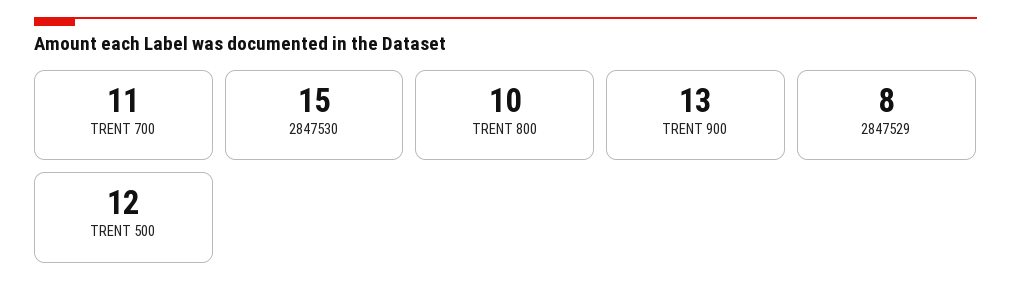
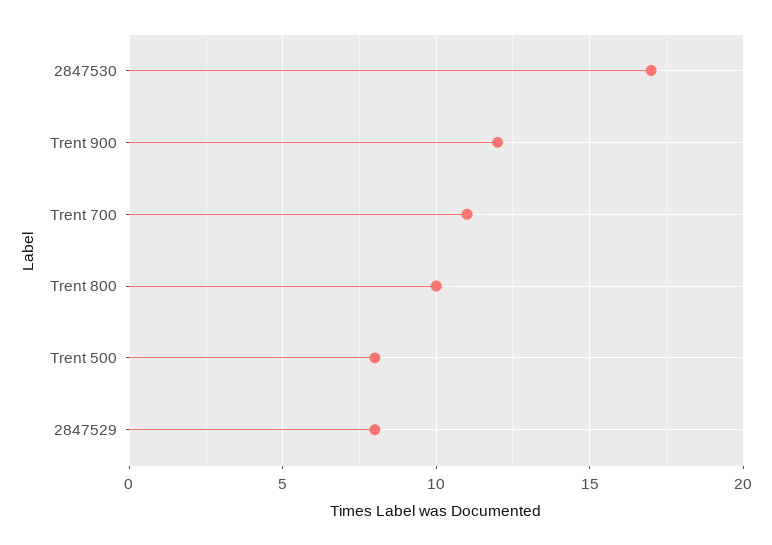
2847530: 15 -> 17
TRENT 900: 13 -> 12
TRENT 500: 12 -> 8

